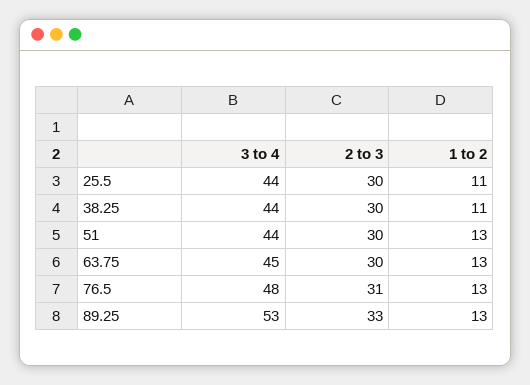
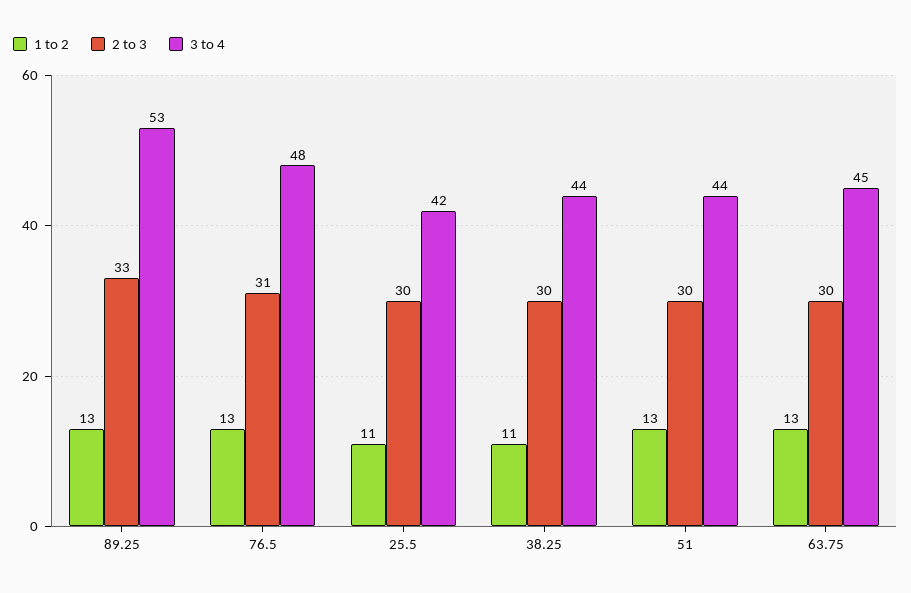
3 to 4, 25.5: 44 -> 42

